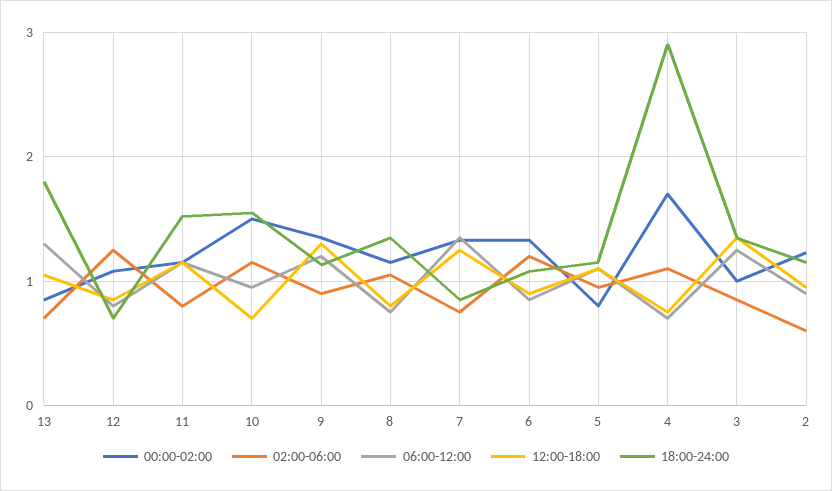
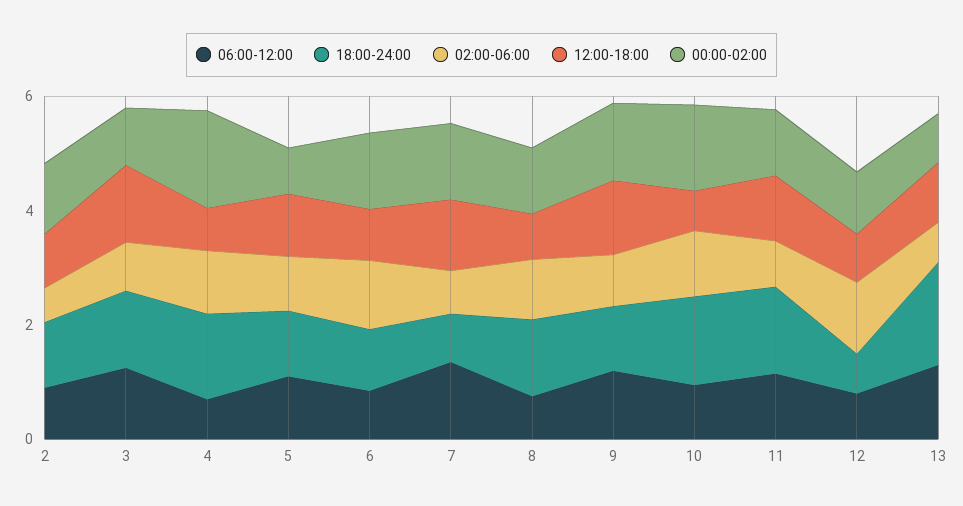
18:00-24:00, 4: 2.9 -> 1.5

